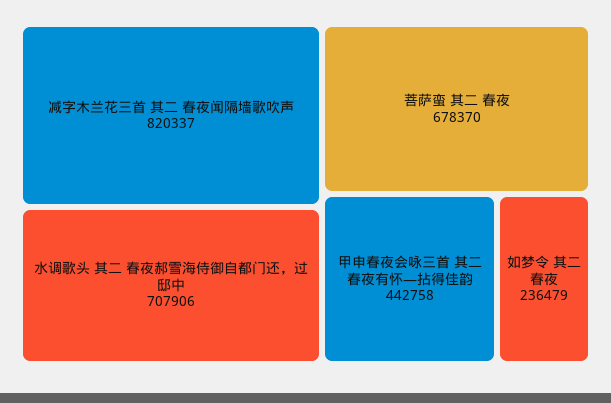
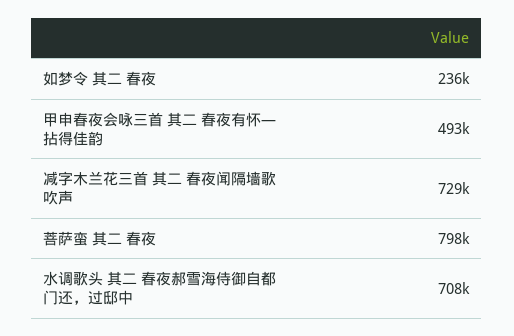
减字木兰花三首 其二 春夜闻隔墙歌吹声: 820337 -> 729000
菩萨蛮 其二 春夜: 678370 -> 798000
甲申春夜会咏三首 其二 春夜有怀—拈得佳韵: 442758 -> 493000

